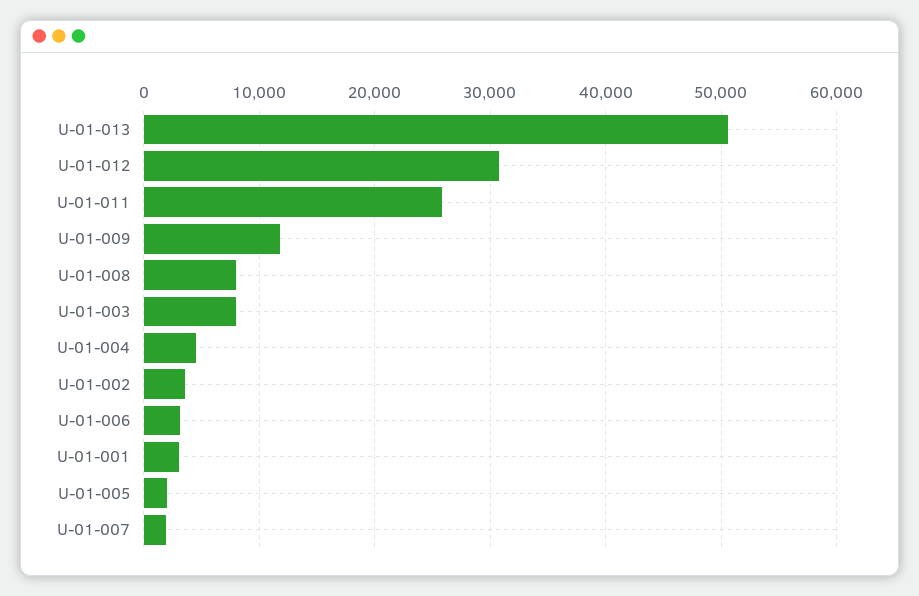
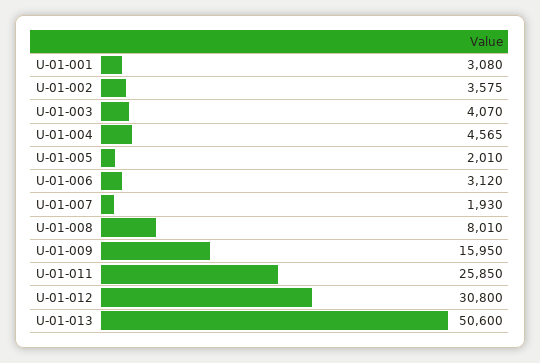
U-01-009: 12000 -> 15950
U-01-003: 8000 -> 4070

